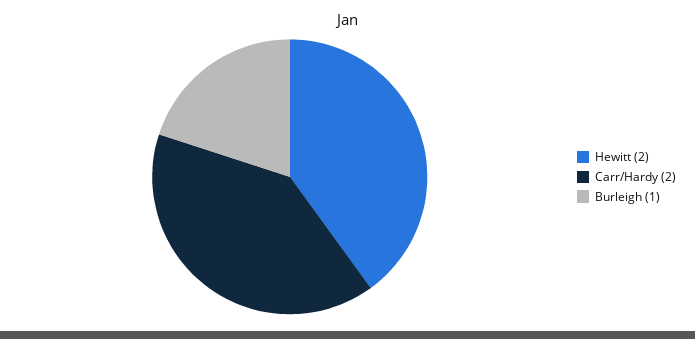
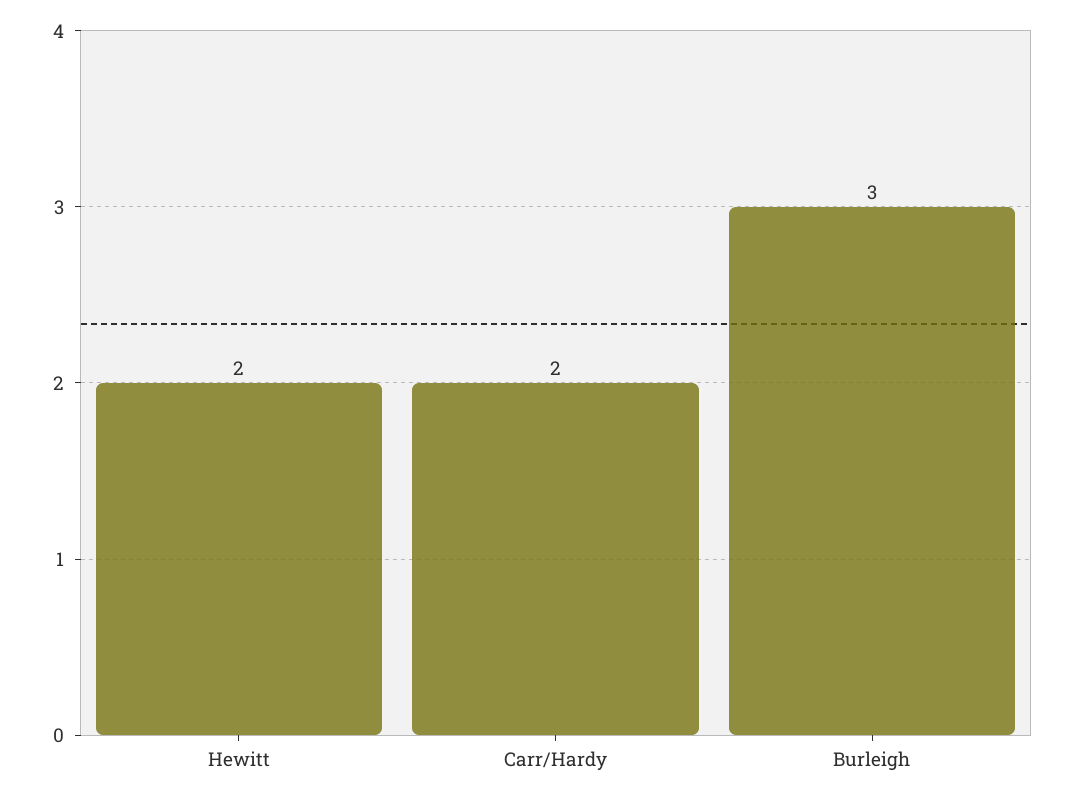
Burleigh: 1 -> 3

